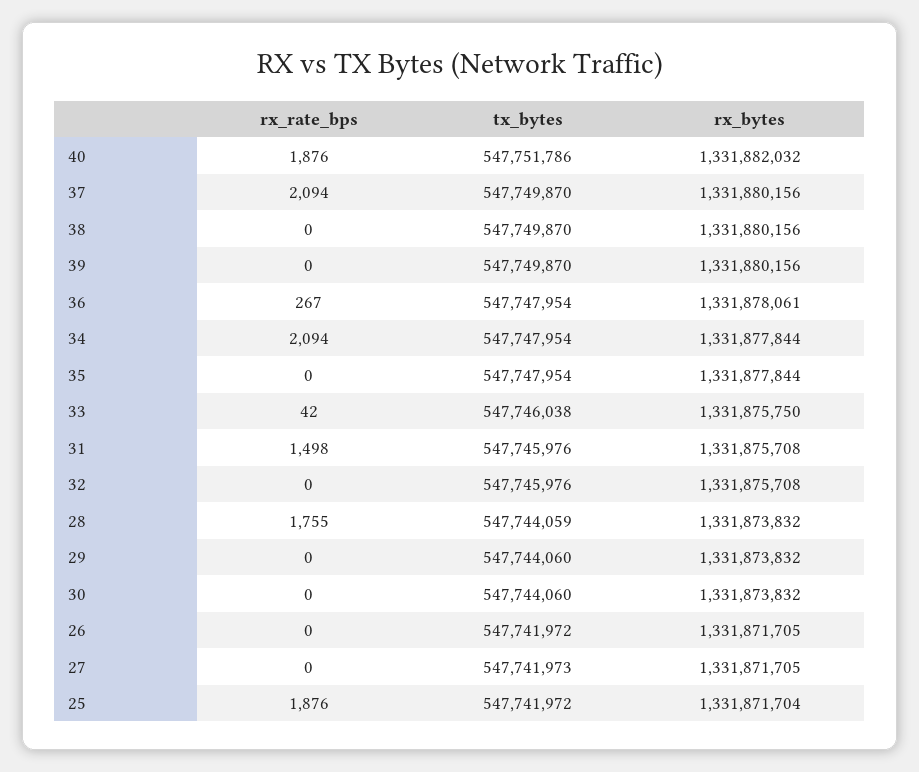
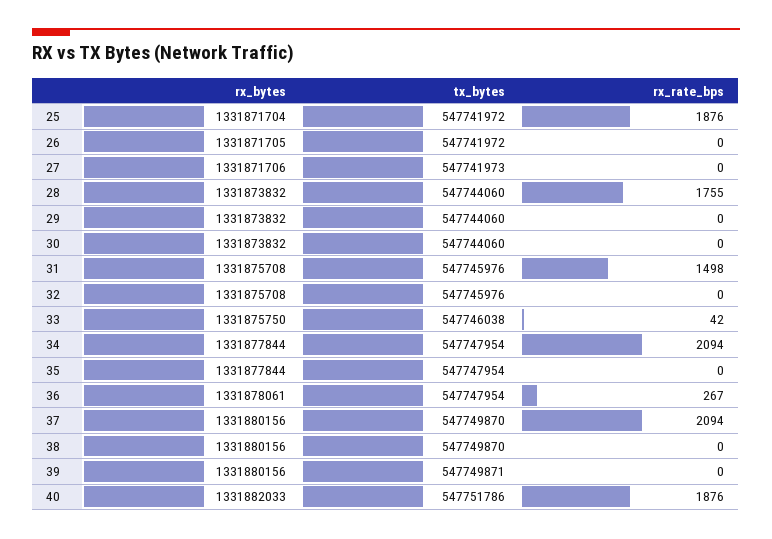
rx_bytes, 40: 1331882032 -> 1331882033
tx_bytes, 39: 547749870 -> 547749871
tx_bytes, 28: 547744059 -> 547744060
rx_bytes, 27: 1331871705 -> 1331871706

